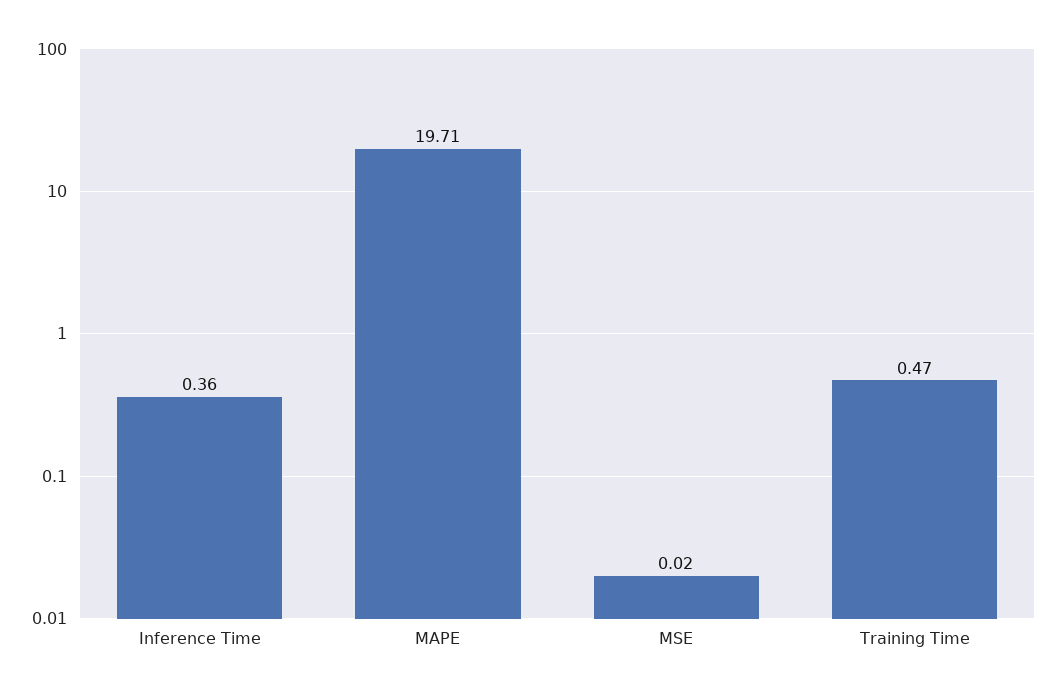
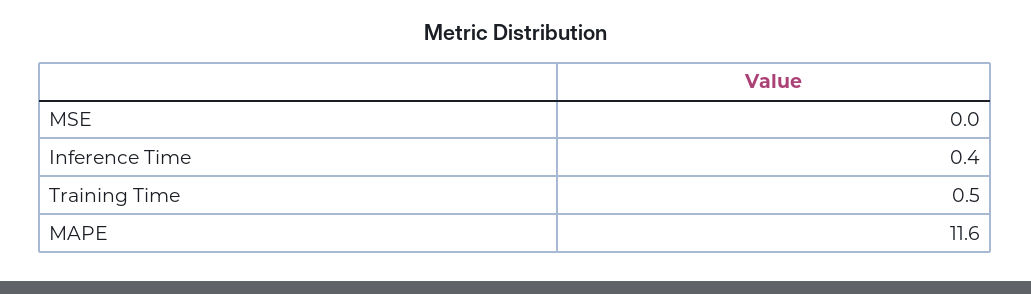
MAPE: 19.71 -> 11.6

